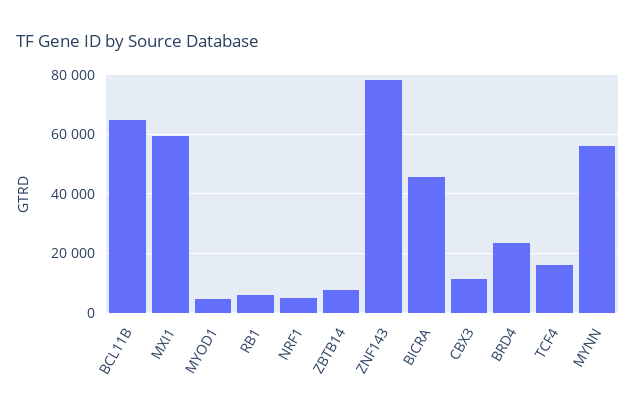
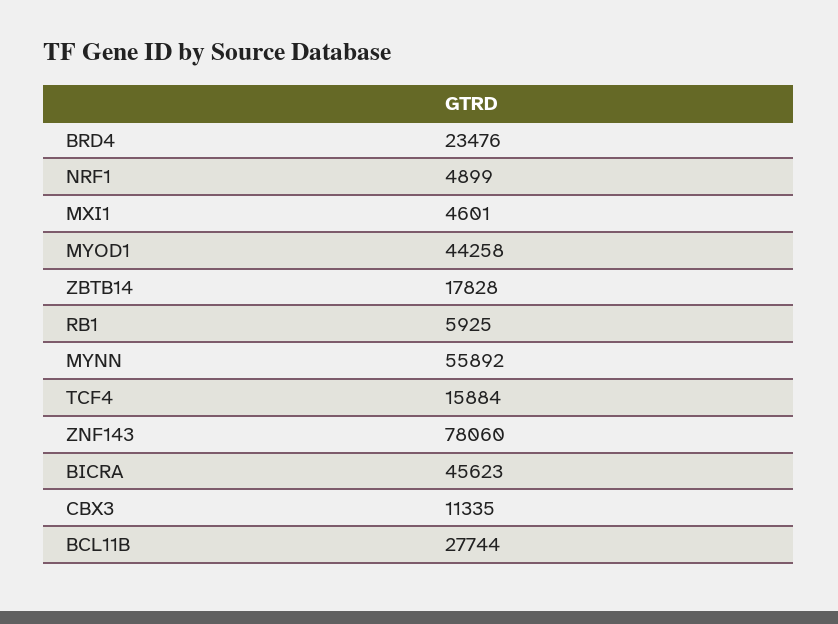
BCL11B: 65000 -> 27744
MXI1: 60000 -> 4601
MYOD1: 5000 -> 44258
ZBTB14: 7500 -> 17828

